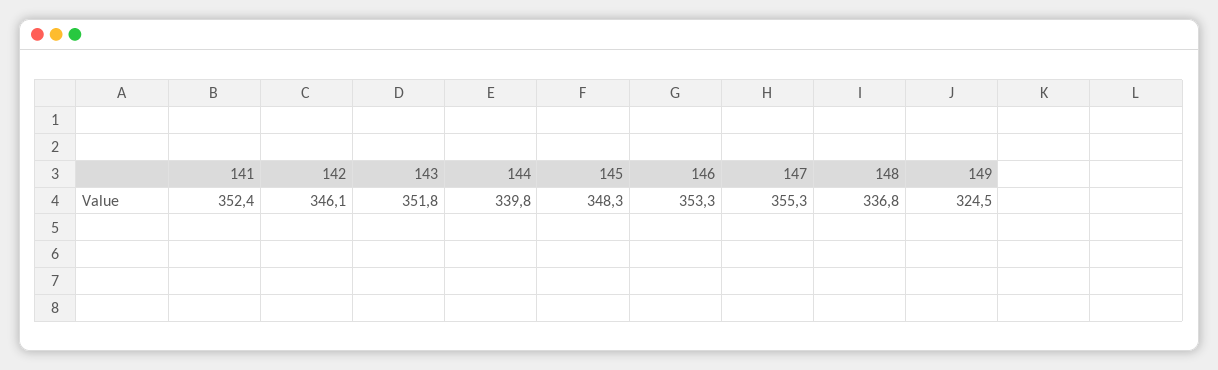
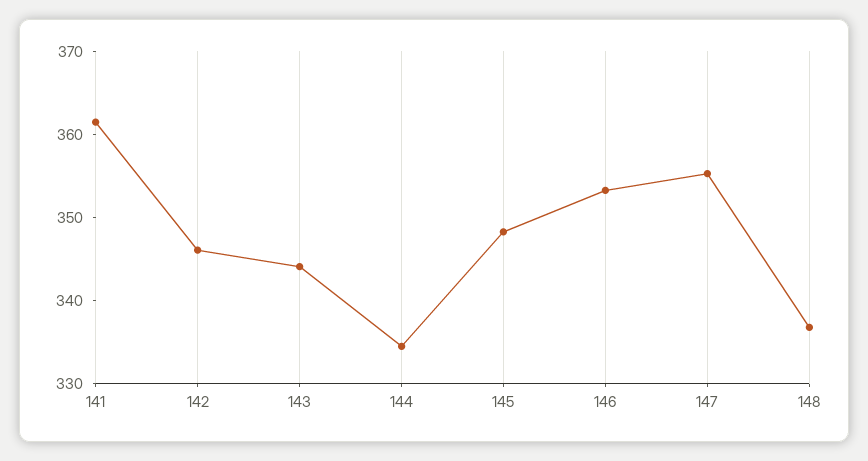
141: 352.4 -> 362
143: 351.8 -> 344
144: 339.8 -> 334
149: 324.5 -> none

